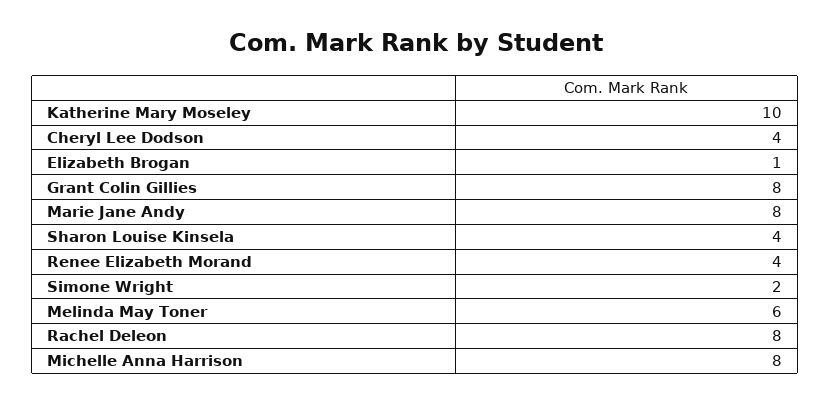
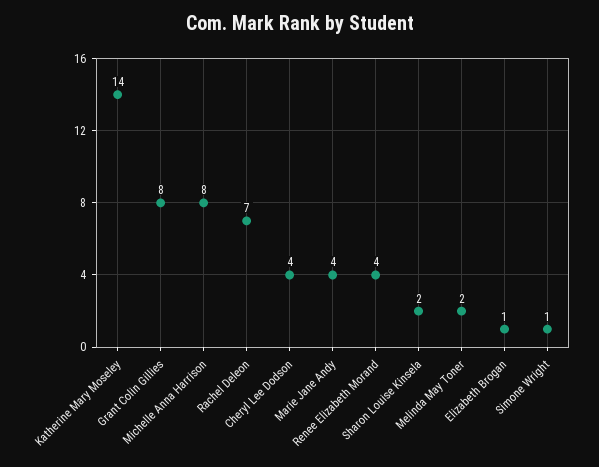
Katherine Mary Moseley: 10 -> 14
Marie Jane Andy: 8 -> 4
Sharon Louise Kinsela: 4 -> 2
Simone Wright: 2 -> 1
Melinda May Toner: 6 -> 2
Rachel Deleon: 8 -> 7

